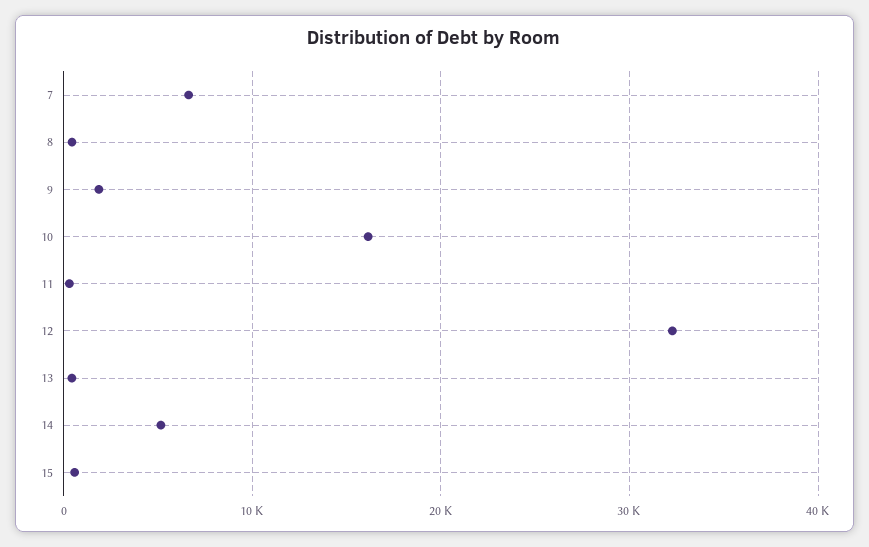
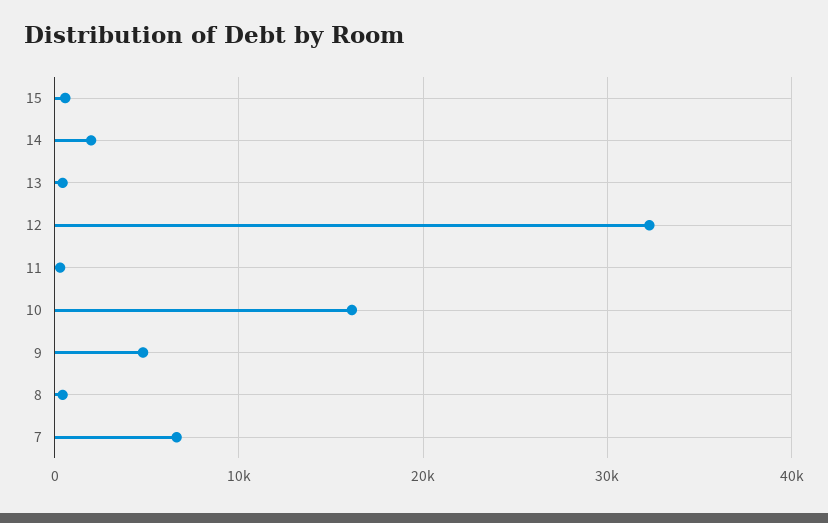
9: 2000 -> 5000
14: 5000 -> 2000

